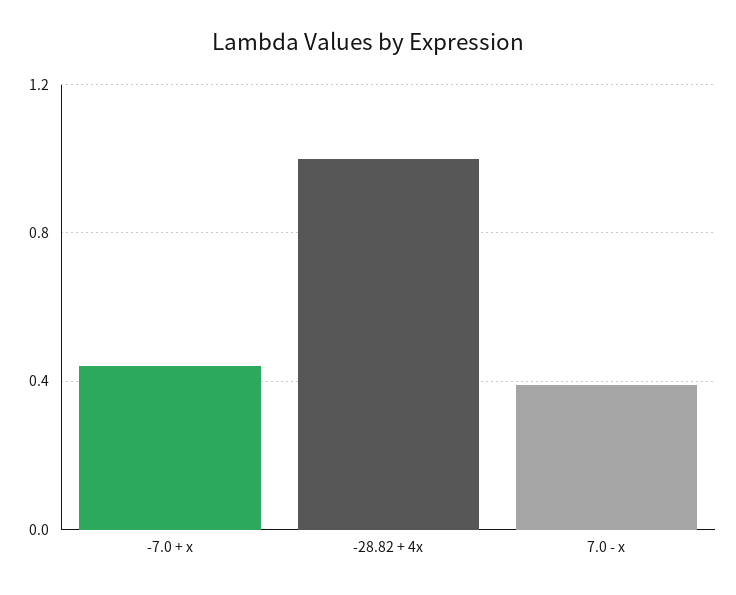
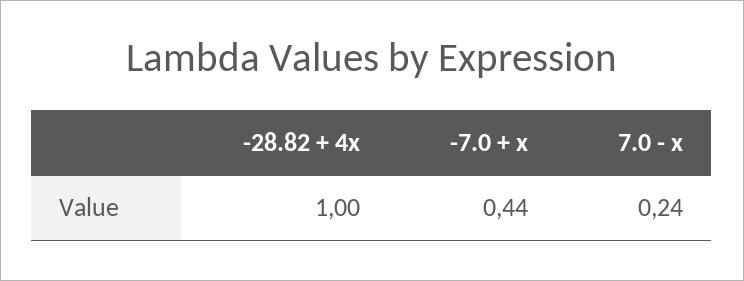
7.0 - x: 0.4 -> 0.24

